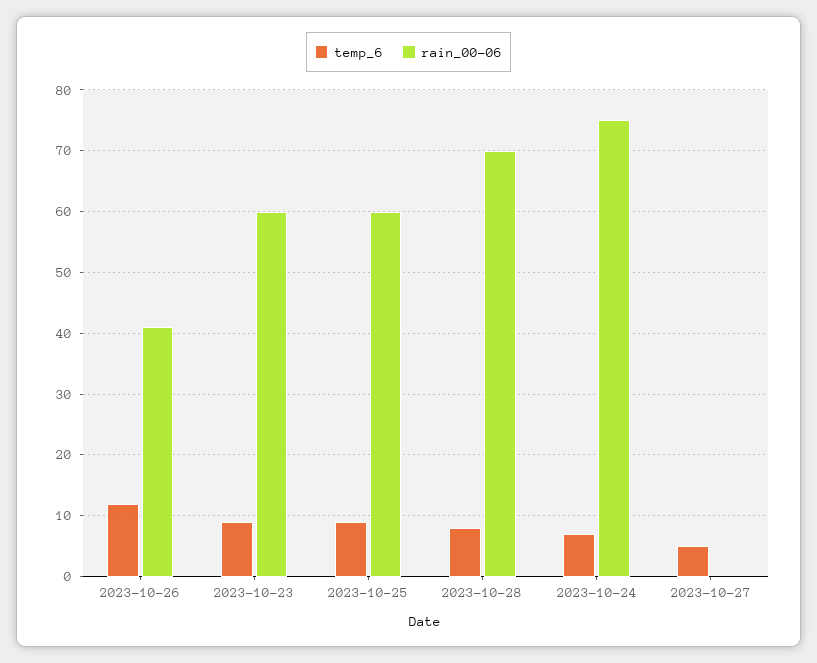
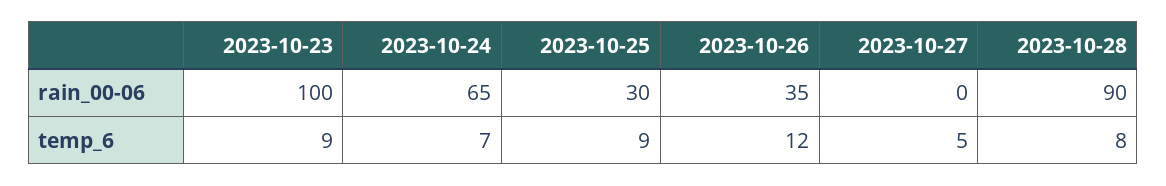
rain_00-06, 2023-10-26: 41 -> 35
rain_00-06, 2023-10-23: 60 -> 100
rain_00-06, 2023-10-25: 60 -> 30
rain_00-06, 2023-10-28: 70 -> 90
rain_00-06, 2023-10-24: 75 -> 65

